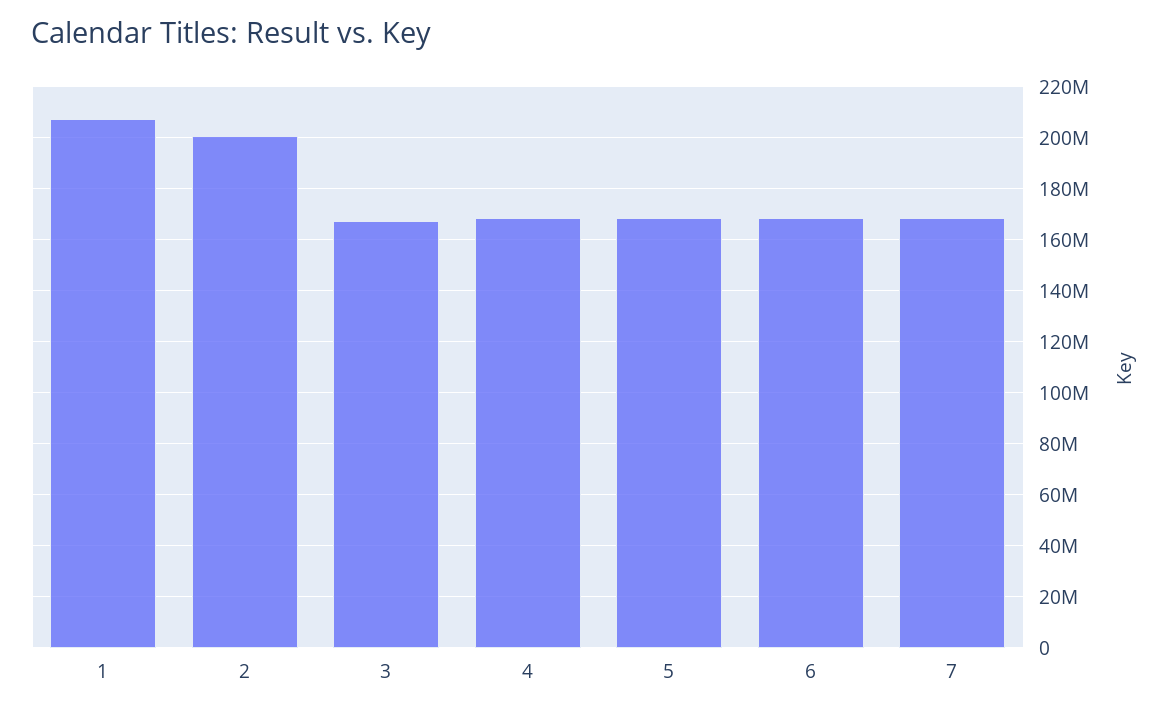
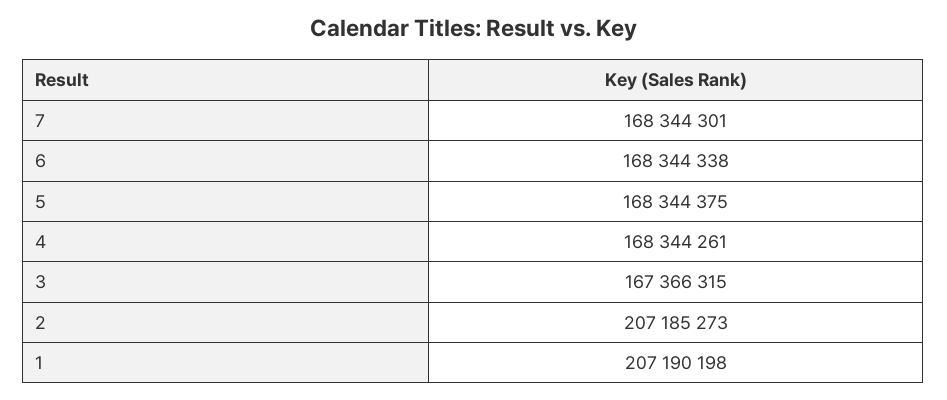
2: 200000000 -> 207185273

